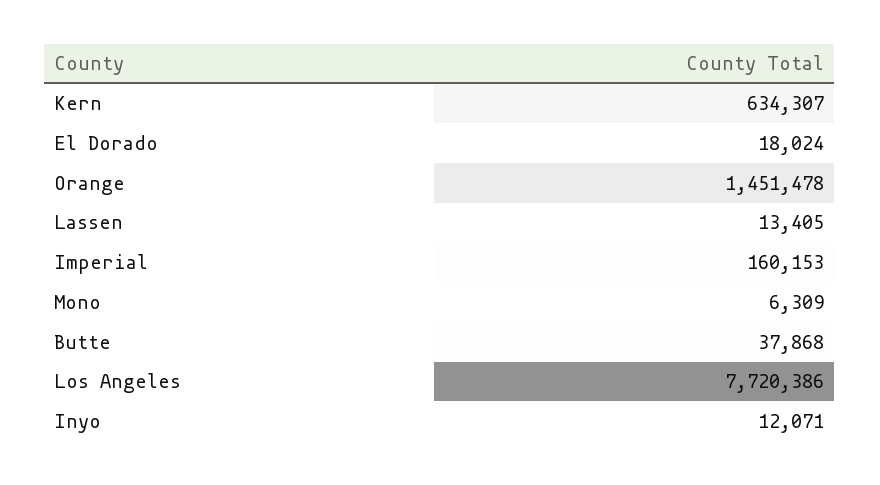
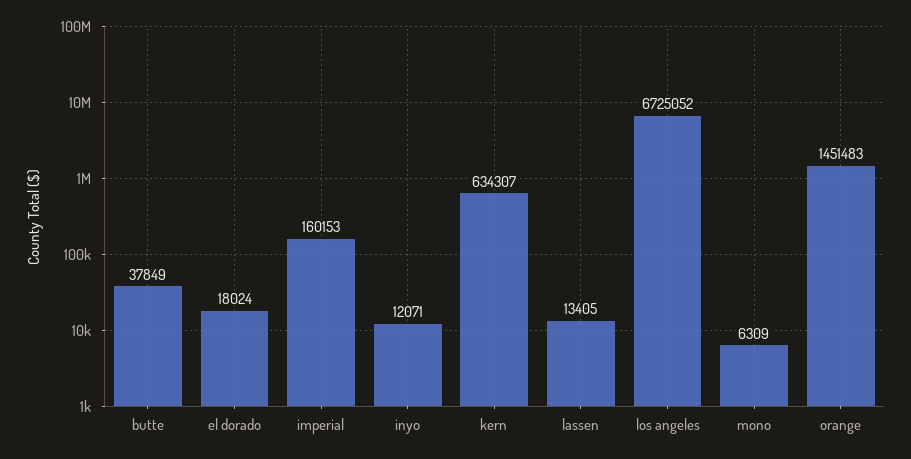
Orange: 1451478 -> 1451483
Butte: 37868 -> 37849
Los Angeles: 7720386 -> 6725052

